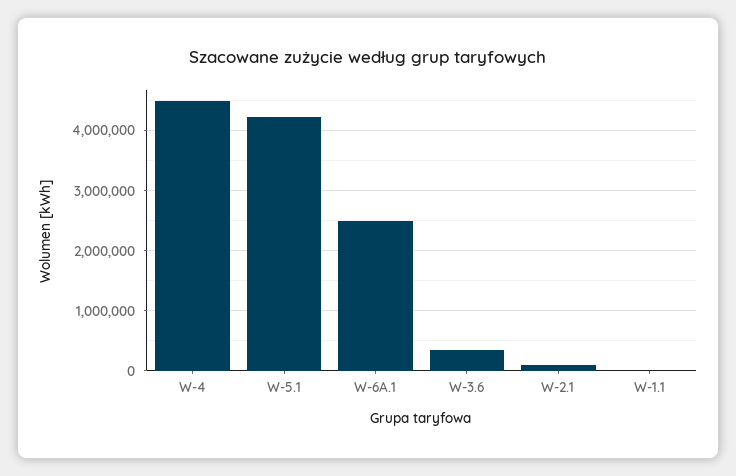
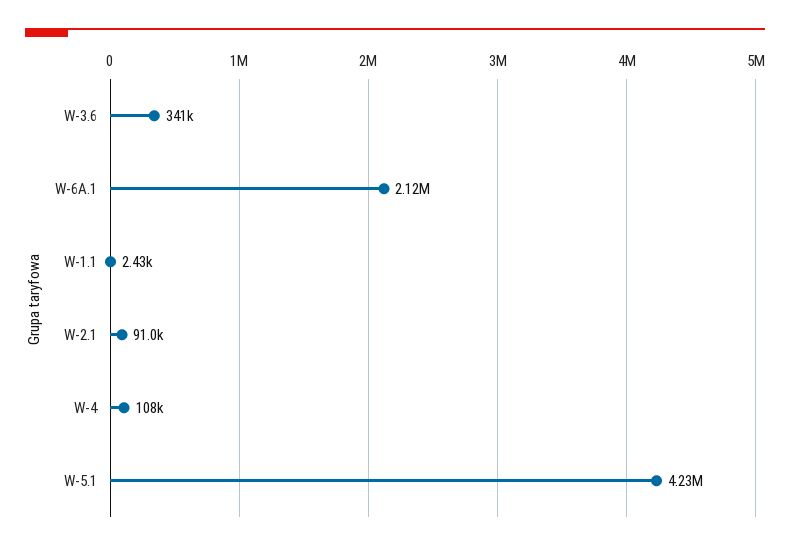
W-4: 4500000 -> 108000
W-6A.1: 2500000 -> 2120000

